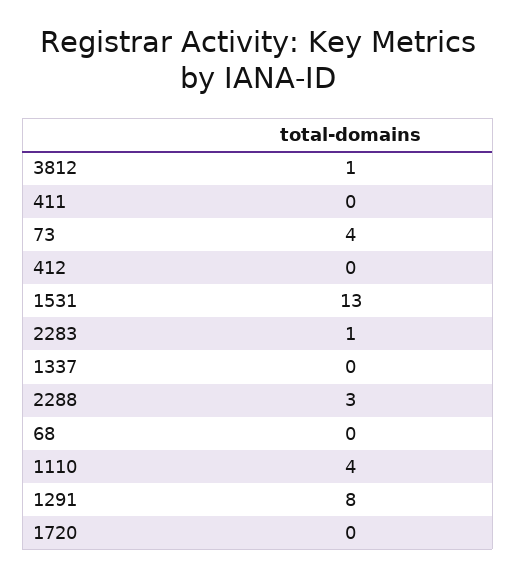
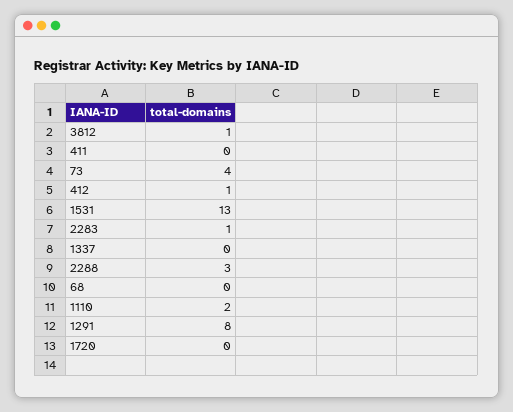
412: 0 -> 1
1110: 4 -> 2

